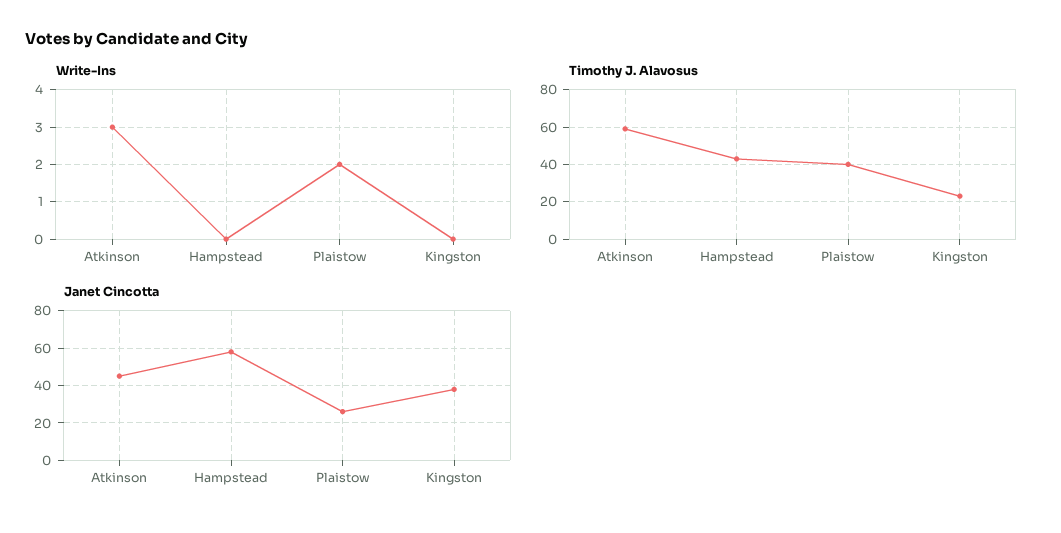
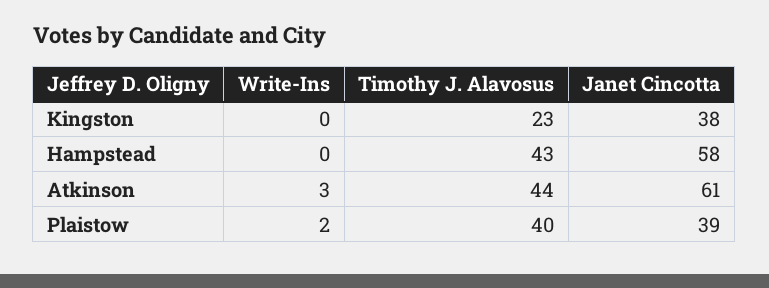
Timothy J. Alavosus, Atkinson: 60 -> 44
Janet Cincotta, Atkinson: 45 -> 61
Janet Cincotta, Plaistow: 25 -> 39

